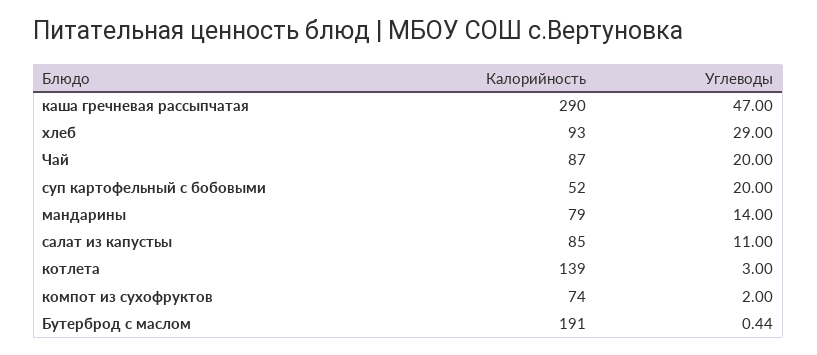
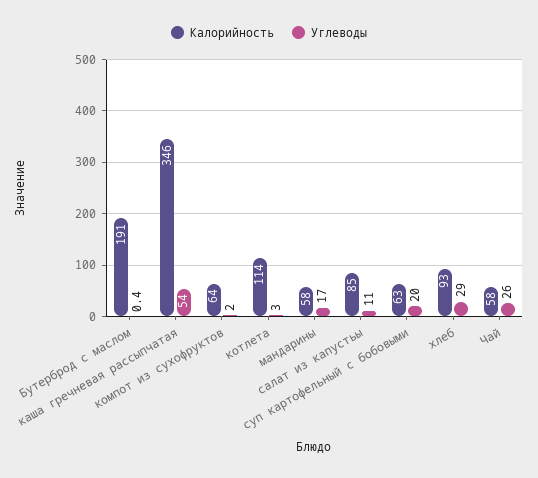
Калорийность, каша гречневая рассыпчатая: 290 -> 346
Углеводы, каша гречневая рассыпчатая: 47 -> 54
Калорийность, Чай: 87 -> 58
Углеводы, Чай: 20 -> 26
Калорийность, суп картофельный с бобовыми: 52 -> 63
Калорийность, мандарины: 79 -> 58
Углеводы, мандарины: 14 -> 17
Калорийность, котлета: 139 -> 114
Калорийность, компот из сухофруктов: 74 -> 64

